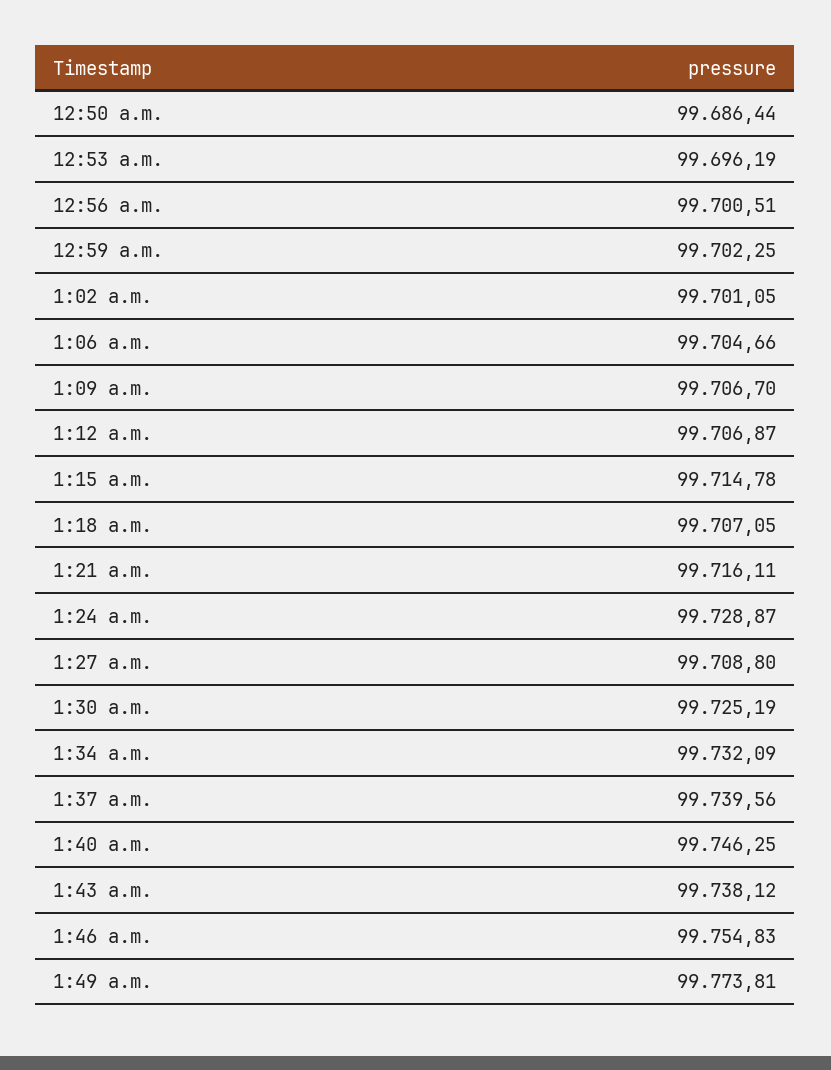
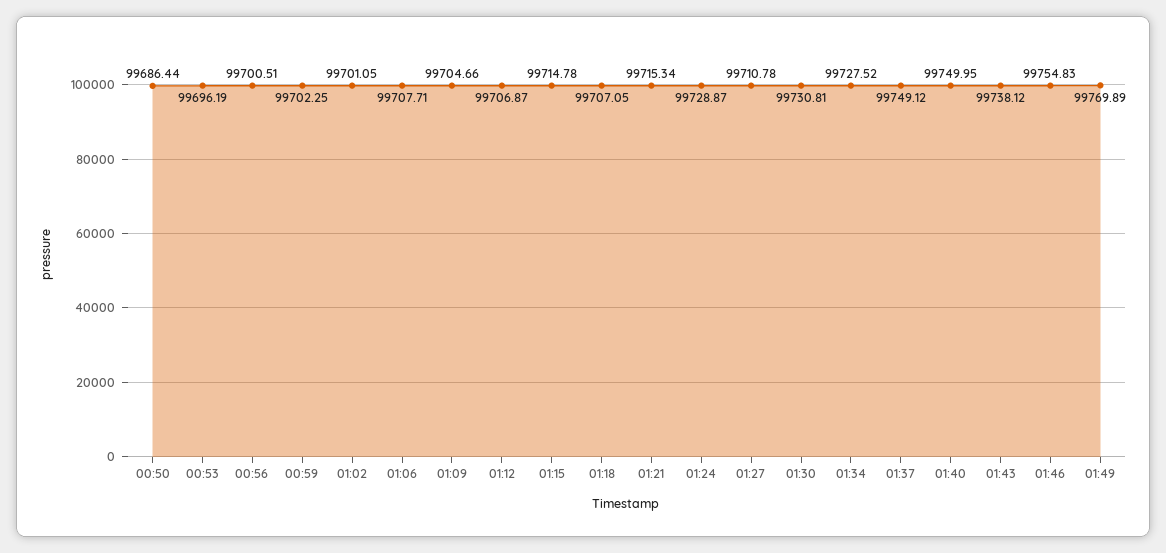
1:06 a.m.: 99704.66 -> 99707.71
1:09 a.m.: 99706.7 -> 99704.66
1:21 a.m.: 99716.11 -> 99715.34
1:27 a.m.: 99708.8 -> 99710.78
1:30 a.m.: 99725.19 -> 99730.81
1:34 a.m.: 99732.09 -> 99727.52
1:37 a.m.: 99739.56 -> 99749.12
1:40 a.m.: 99746.25 -> 99749.95
1:49 a.m.: 99773.81 -> 99769.89

